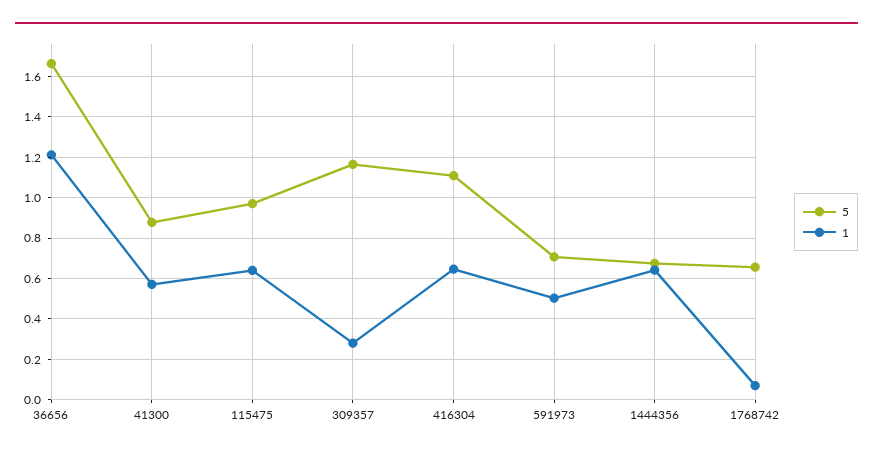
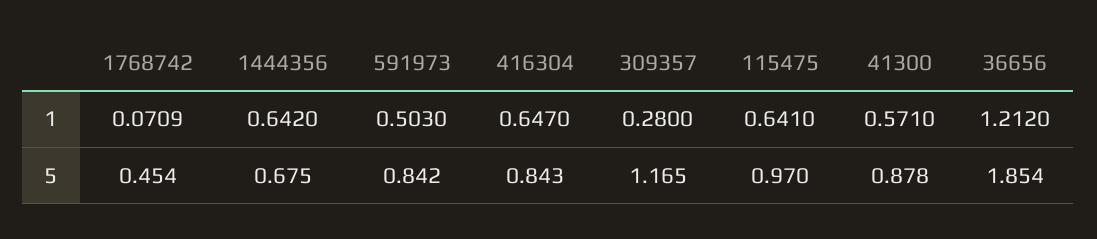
5, 36656: 1.65 -> 1.854
5, 416304: 1.1 -> 0.843
5, 591973: 0.7 -> 0.842
5, 1768742: 0.65 -> 0.454

